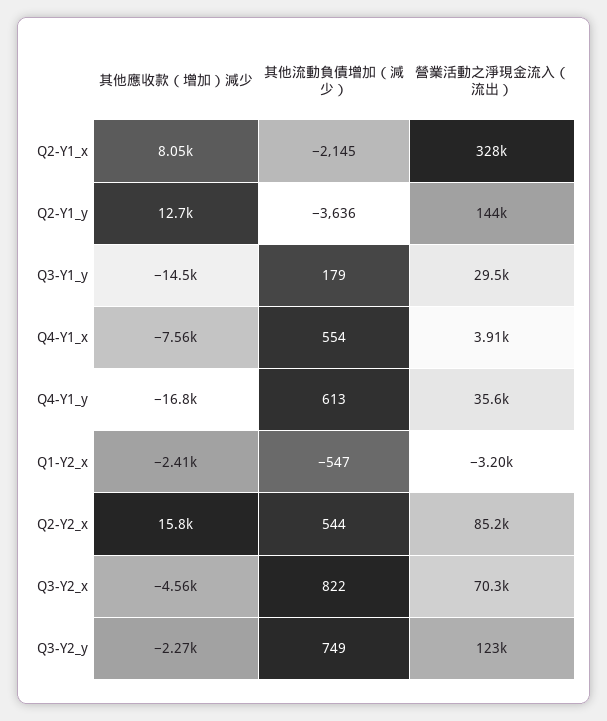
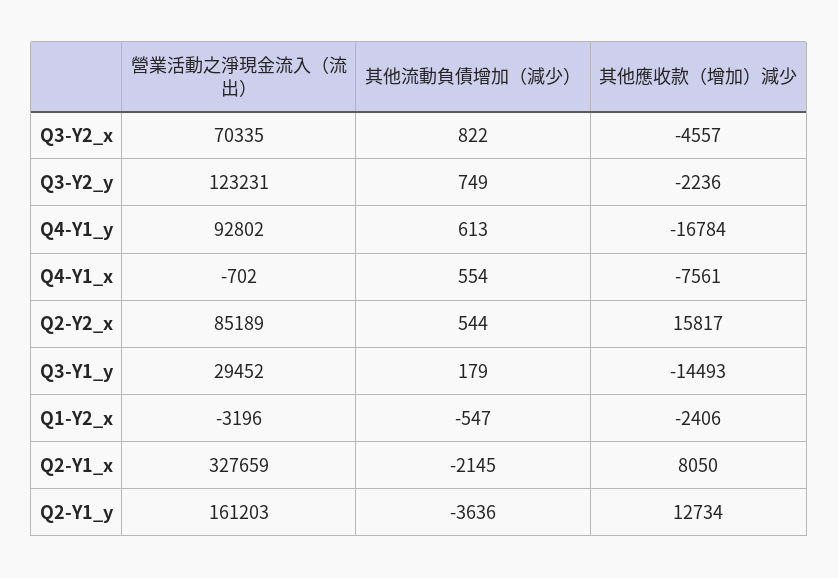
營業活動之淨現金流入（流出）, Q2-Y1_y: 144000 -> 161203
營業活動之淨現金流入（流出）, Q4-Y1_x: 3910 -> -702
營業活動之淨現金流入（流出）, Q4-Y1_y: 35600 -> 92802
其他應收款（增加）減少, Q3-Y2_y: -2270 -> -2236

